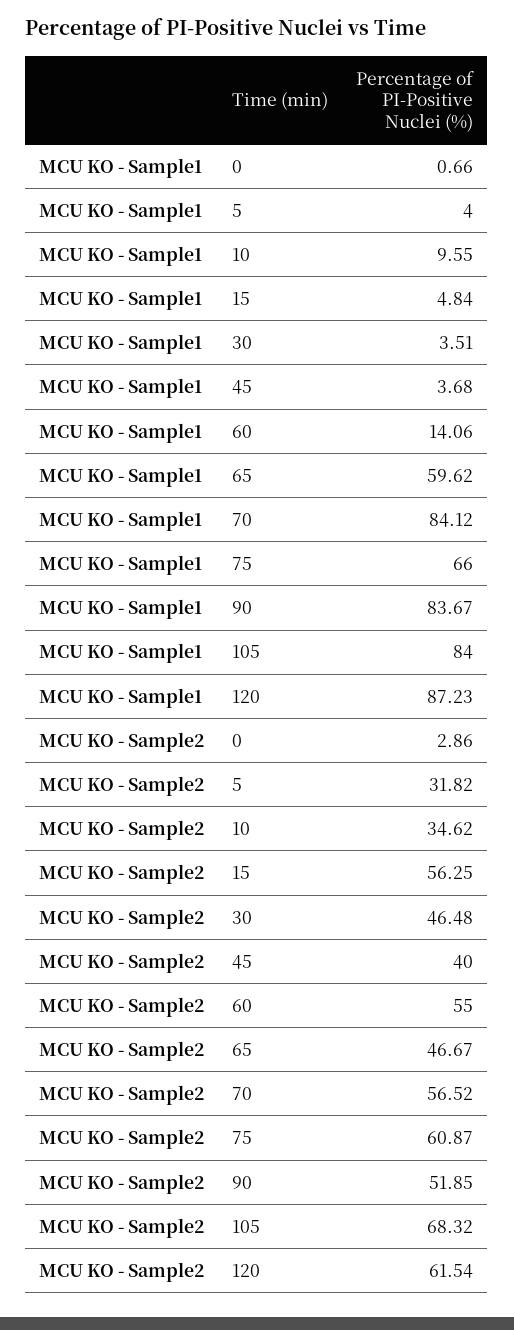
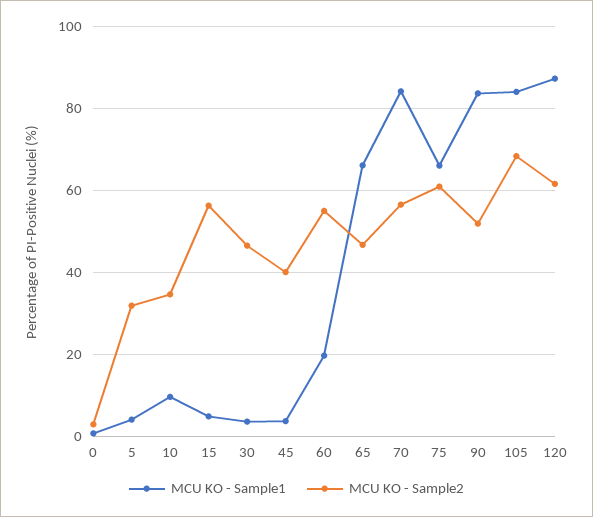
MCU KO - Sample1, 60: 14.06 -> 20
MCU KO - Sample1, 65: 59.62 -> 66

